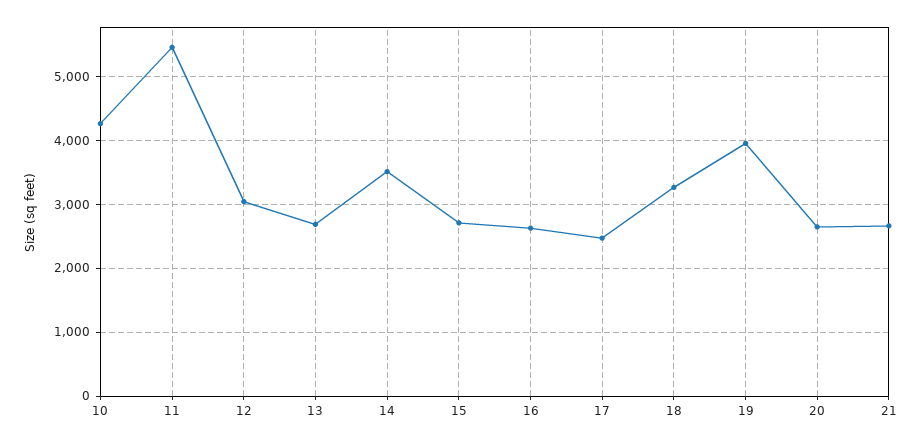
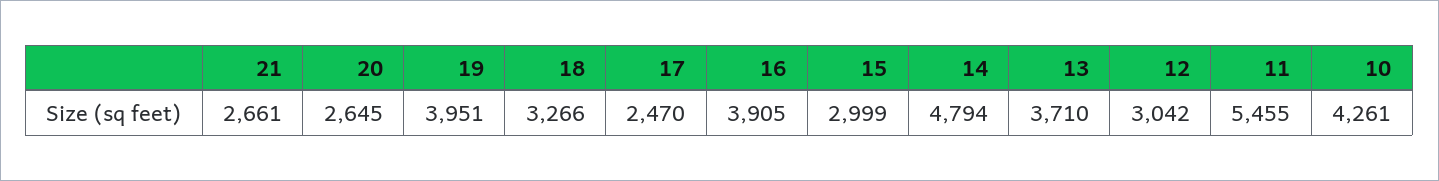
13: 2700 -> 3710
14: 3500 -> 4794
15: 2700 -> 2999
16: 2600 -> 3905

